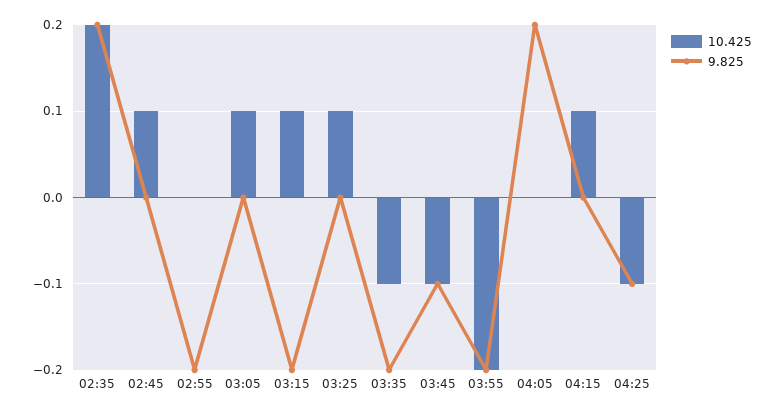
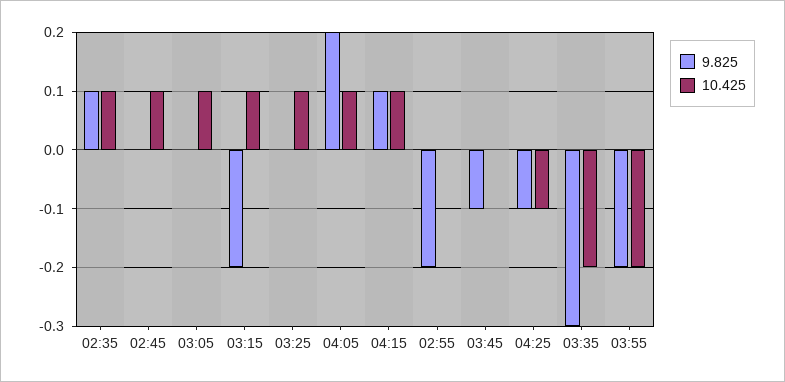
10.425, 02:35: 0.2 -> 0.1
9.825, 02:35: 0.2 -> 0.1
10.425, 03:35: -0.1 -> -0.2
9.825, 03:35: -0.2 -> -0.3
10.425, 03:45: -0.1 -> 0
10.425, 04:05: 0 -> 0.1
9.825, 04:15: 0 -> 0.1

